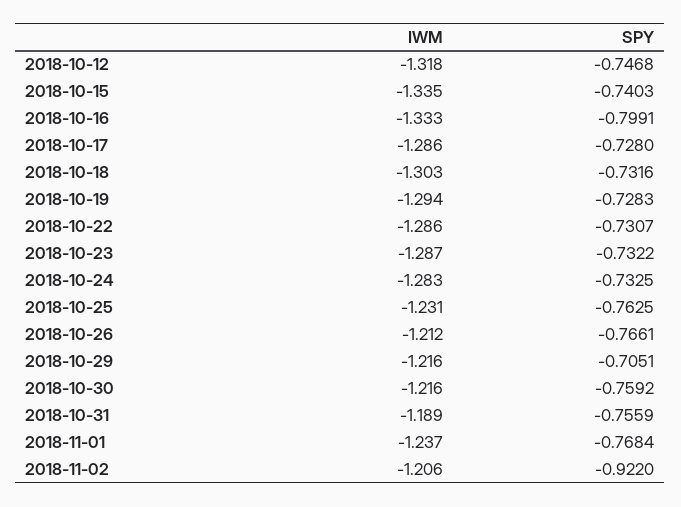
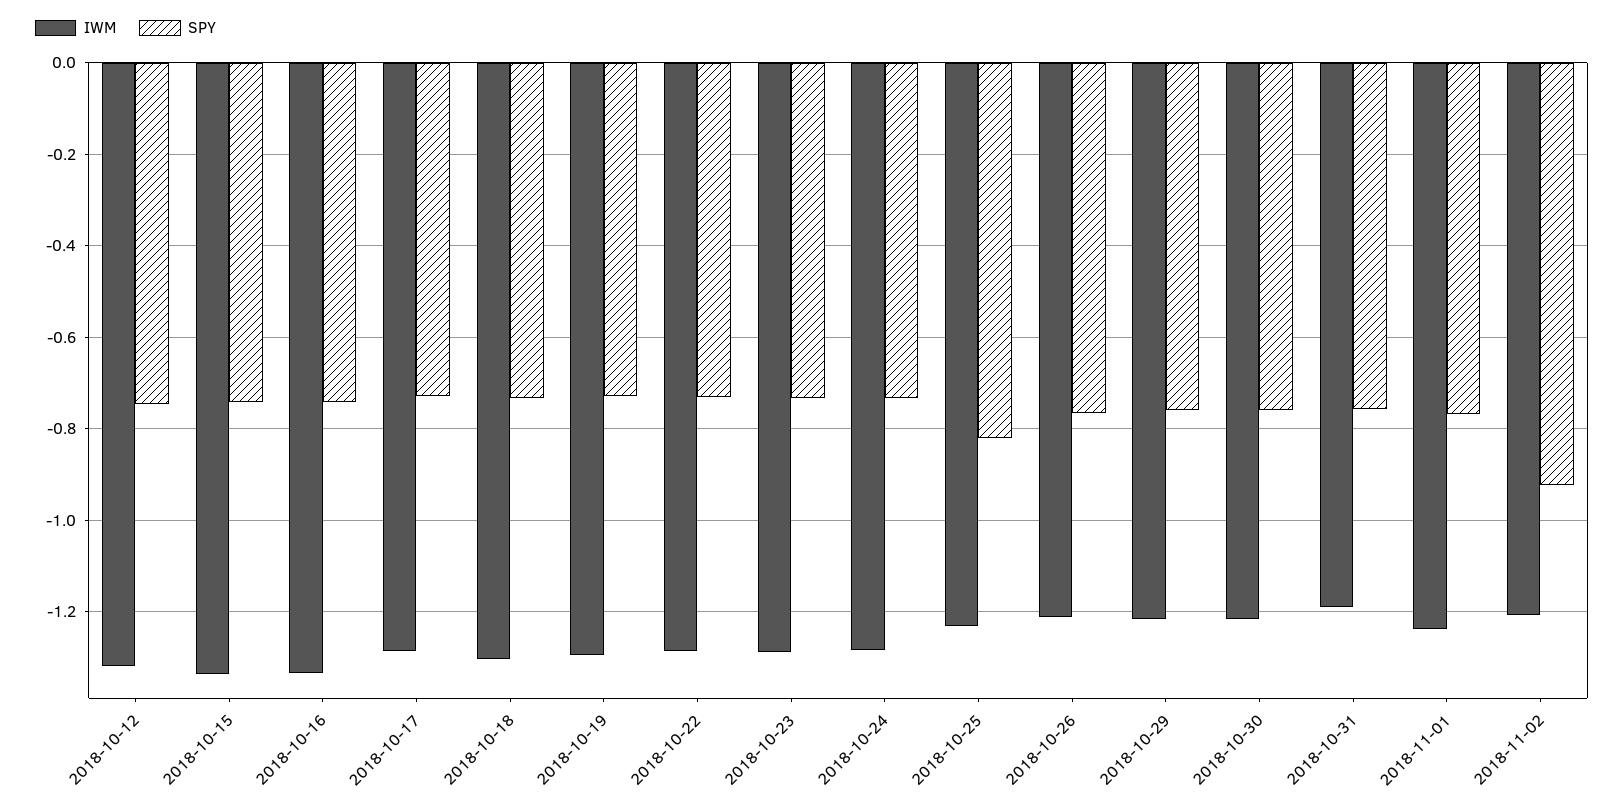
SPY, 2018-10-16: -0.7991 -> -0.74
SPY, 2018-10-25: -0.7625 -> -0.82
SPY, 2018-10-29: -0.7051 -> -0.76

